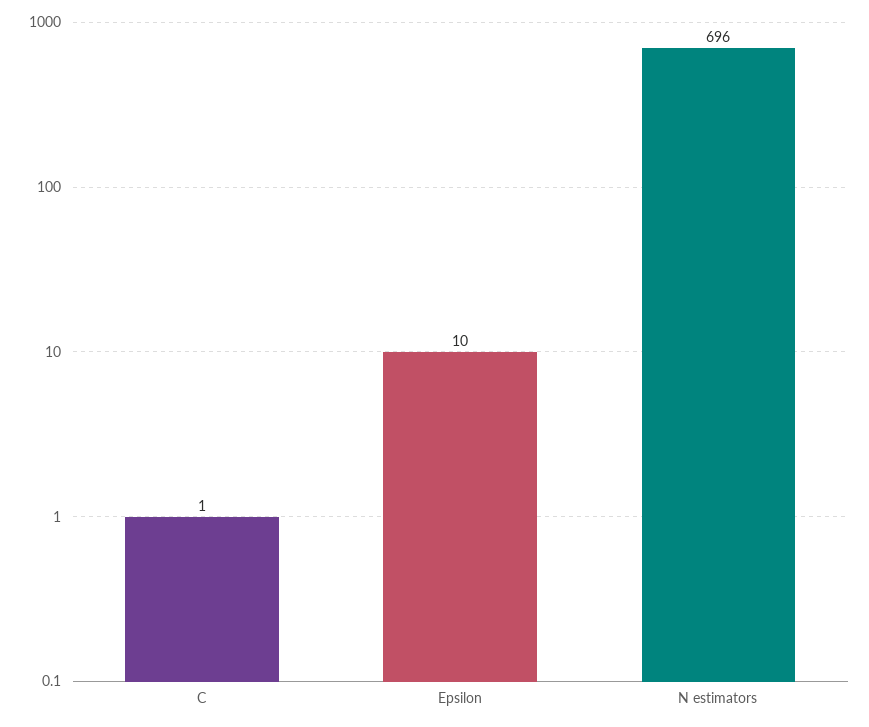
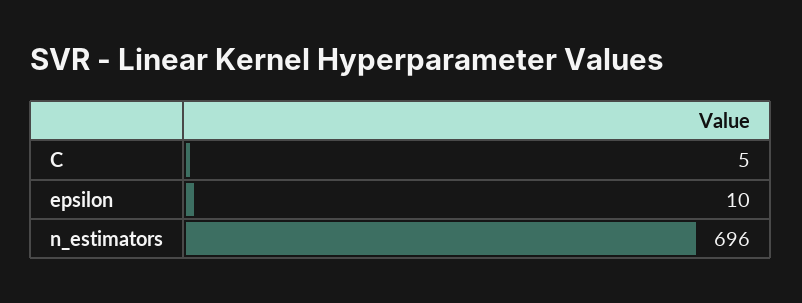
C: 1 -> 5

